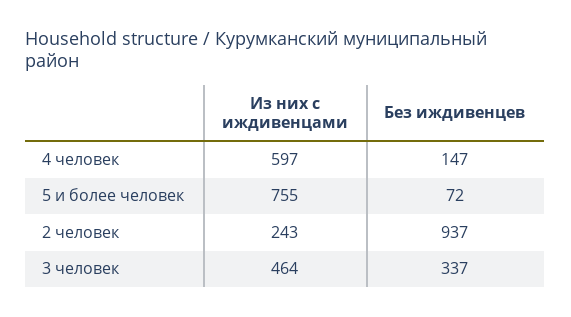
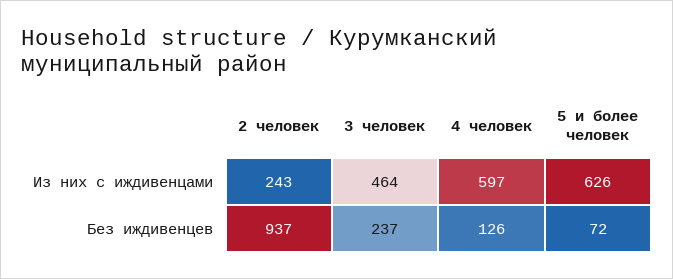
Без иждивенцев, 4 человек: 147 -> 126
Из них с иждивенцами, 5 и более человек: 755 -> 626
Без иждивенцев, 3 человек: 337 -> 237

